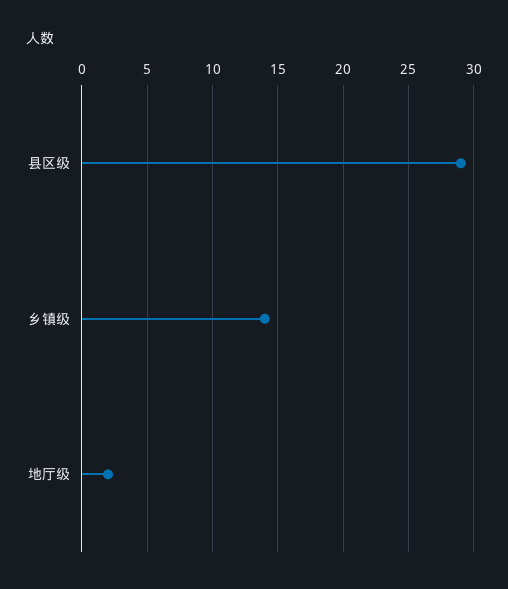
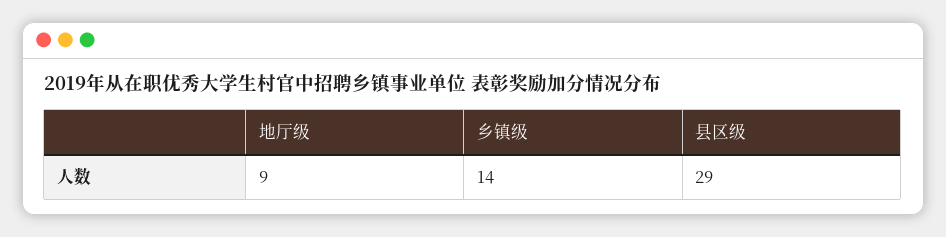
地厅级: 2 -> 9

